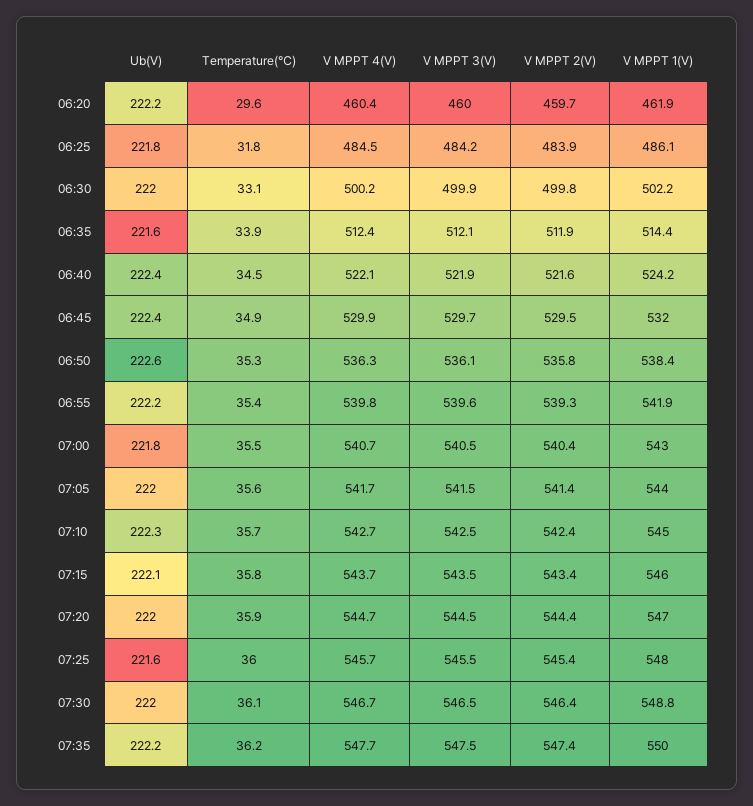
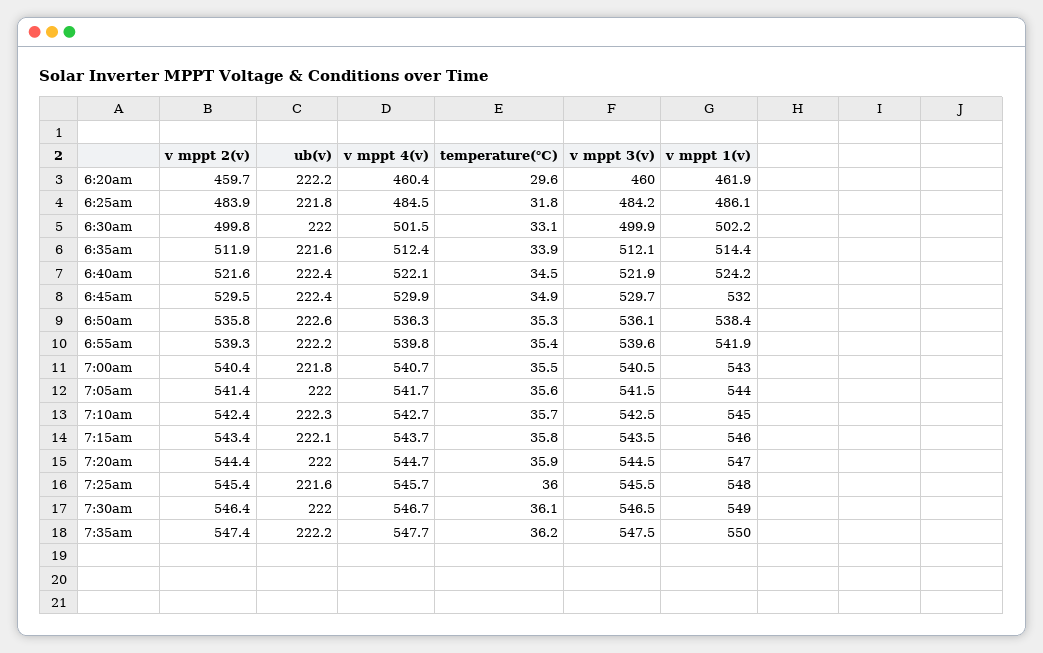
V MPPT 4(V), 06:30: 500.2 -> 501.5
V MPPT 1(V), 07:30: 548.8 -> 549

